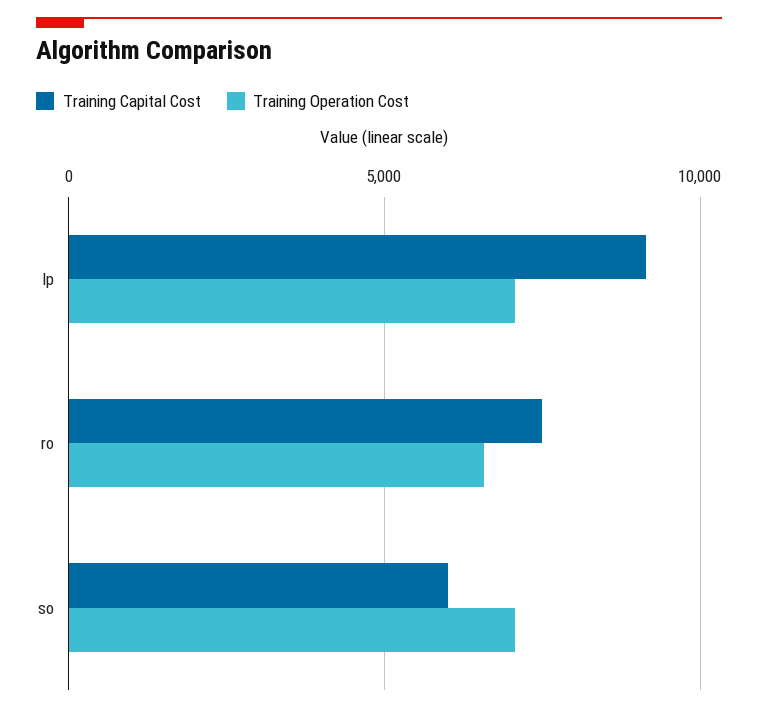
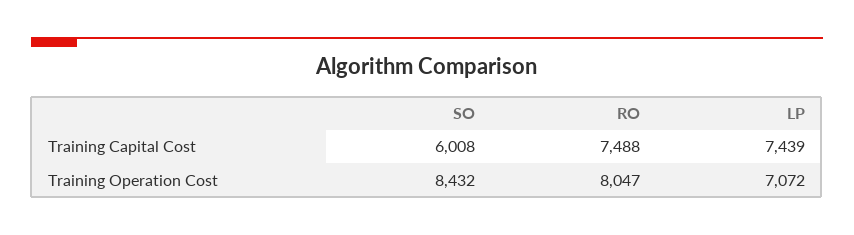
Training Capital Cost, lp: 9000 -> 7439
Training Operation Cost, ro: 6500 -> 8047
Training Operation Cost, so: 7000 -> 8432

